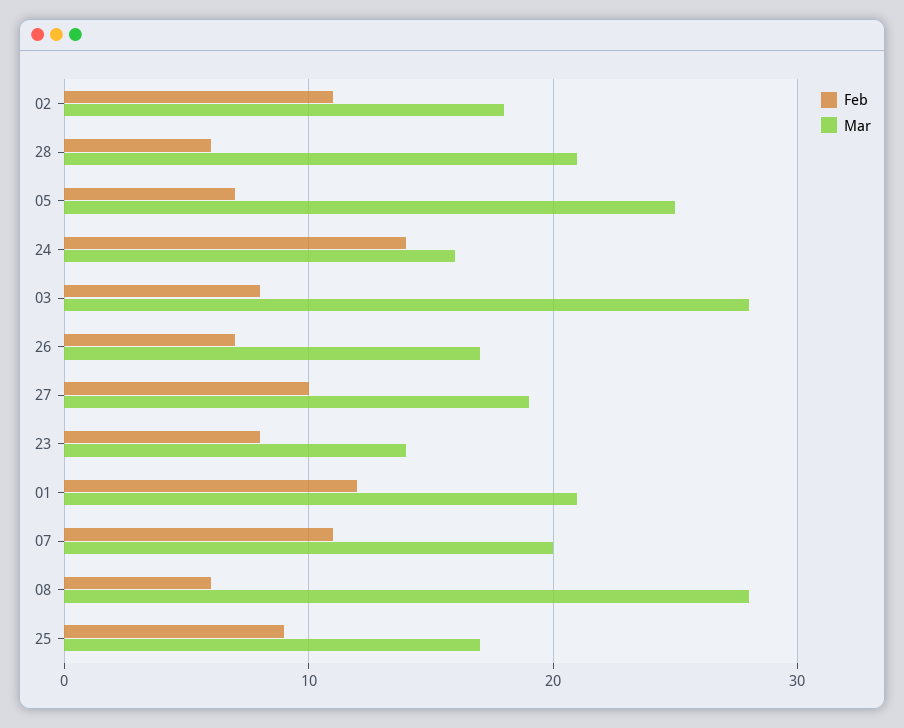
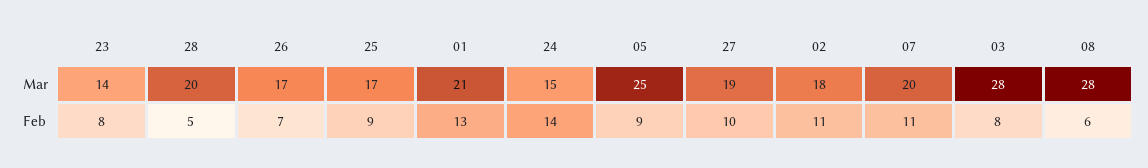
Feb, 28: 6 -> 5
Mar, 28: 21 -> 20
Feb, 05: 7 -> 9
Mar, 24: 16 -> 15
Feb, 01: 12 -> 13

